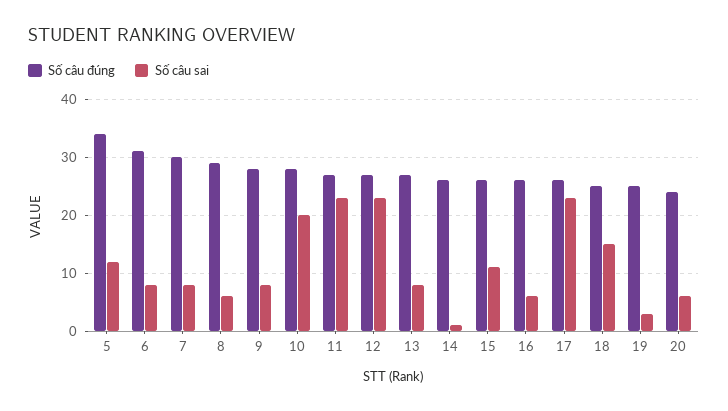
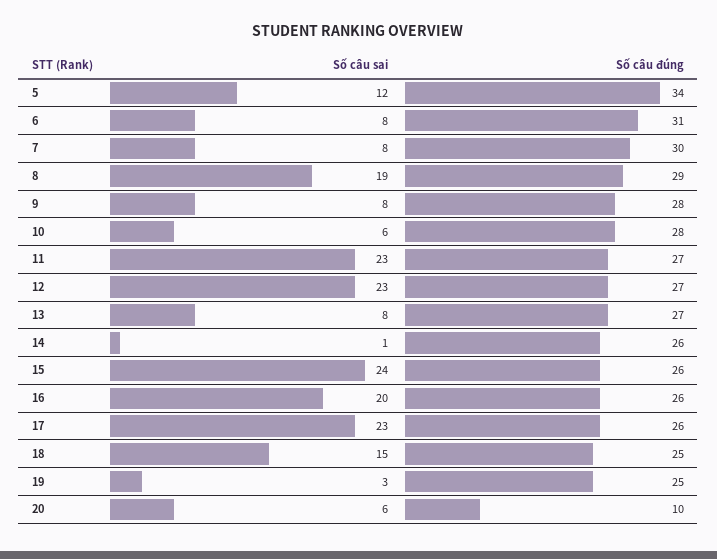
Số câu sai, 8: 5 -> 19
Số câu sai, 10: 20 -> 6
Số câu sai, 15: 10 -> 24
Số câu sai, 16: 5 -> 20
Số câu đúng, 20: 25 -> 10

